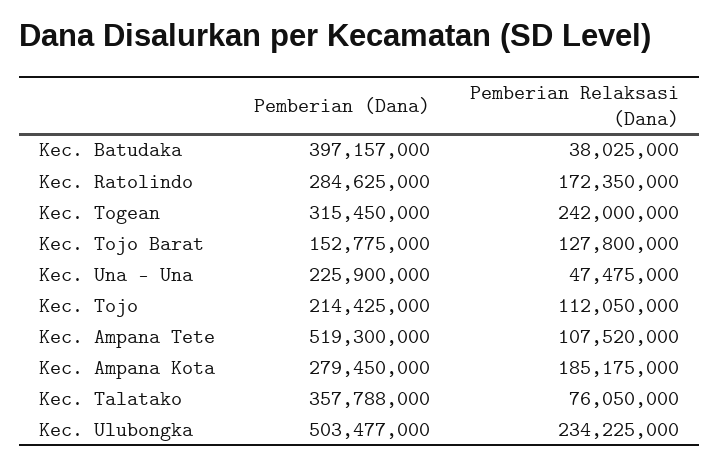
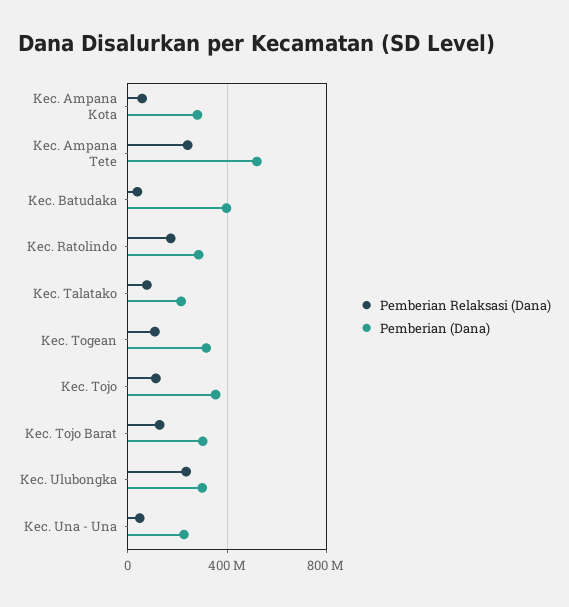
Pemberian Relaksasi (Dana), Kec. Togean: 242000000 -> 100000000
Pemberian (Dana), Kec. Tojo Barat: 152775000 -> 300000000
Pemberian (Dana), Kec. Tojo: 214425000 -> 350000000
Pemberian Relaksasi (Dana), Kec. Ampana Tete: 107520000 -> 250000000
Pemberian Relaksasi (Dana), Kec. Ampana Kota: 185175000 -> 50000000
Pemberian (Dana), Kec. Talatako: 357788000 -> 200000000
Pemberian (Dana), Kec. Ulubongka: 503477000 -> 300000000

